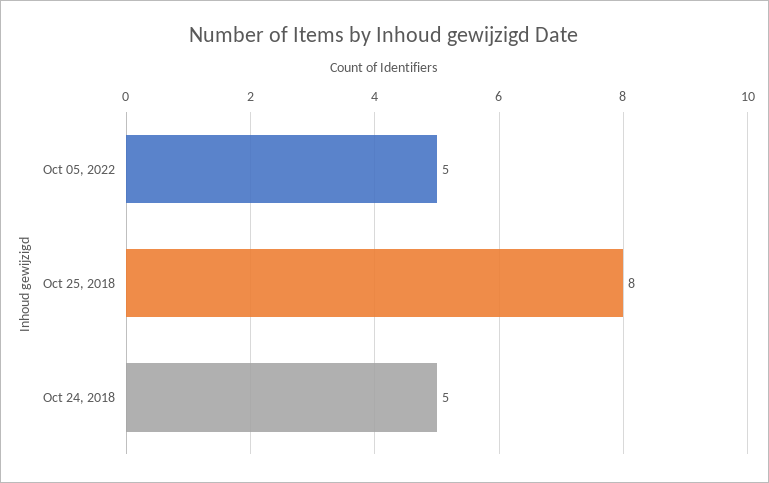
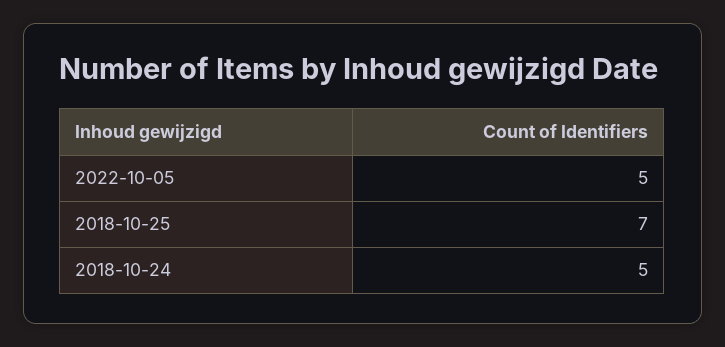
Oct 25, 2018: 8 -> 7

